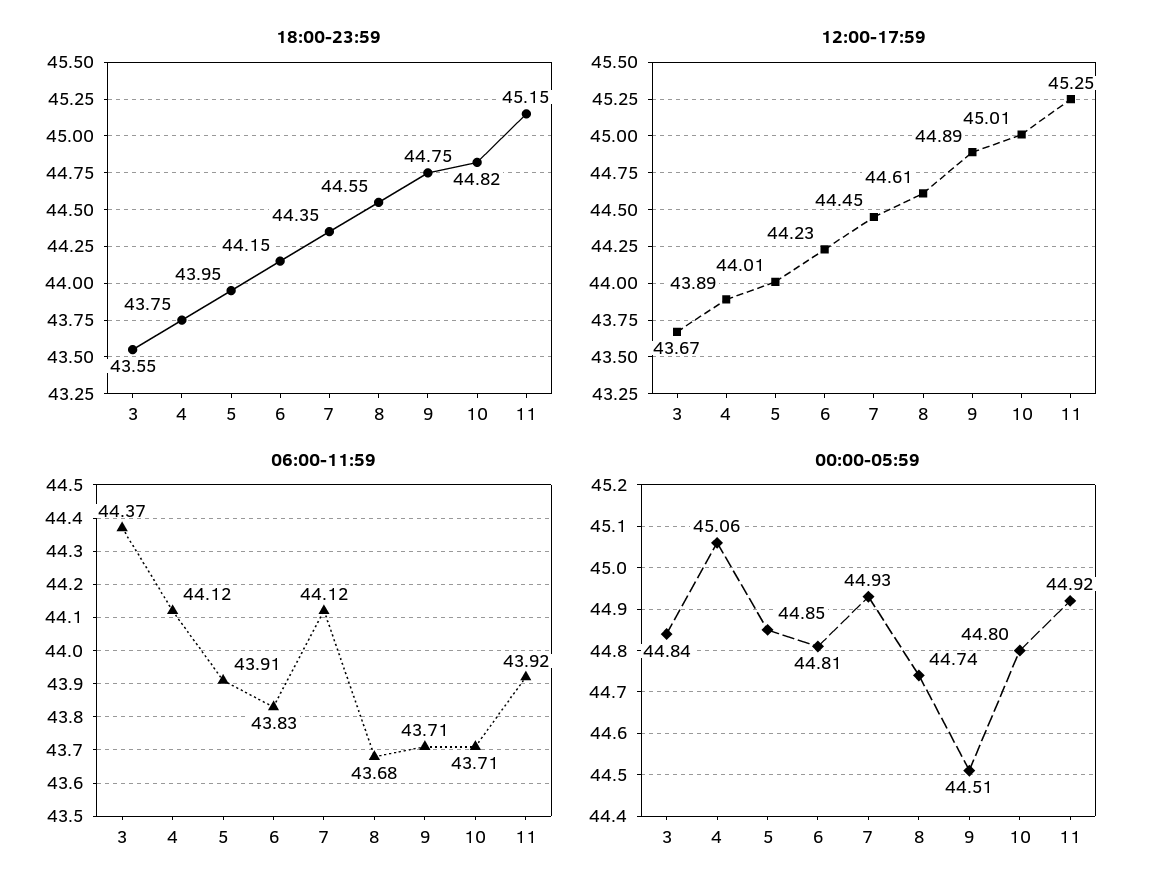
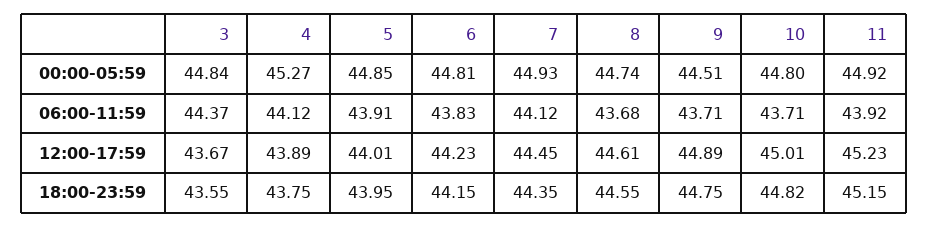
12:00-17:59, 11: 45.25 -> 45.23
00:00-05:59, 4: 45.06 -> 45.27

